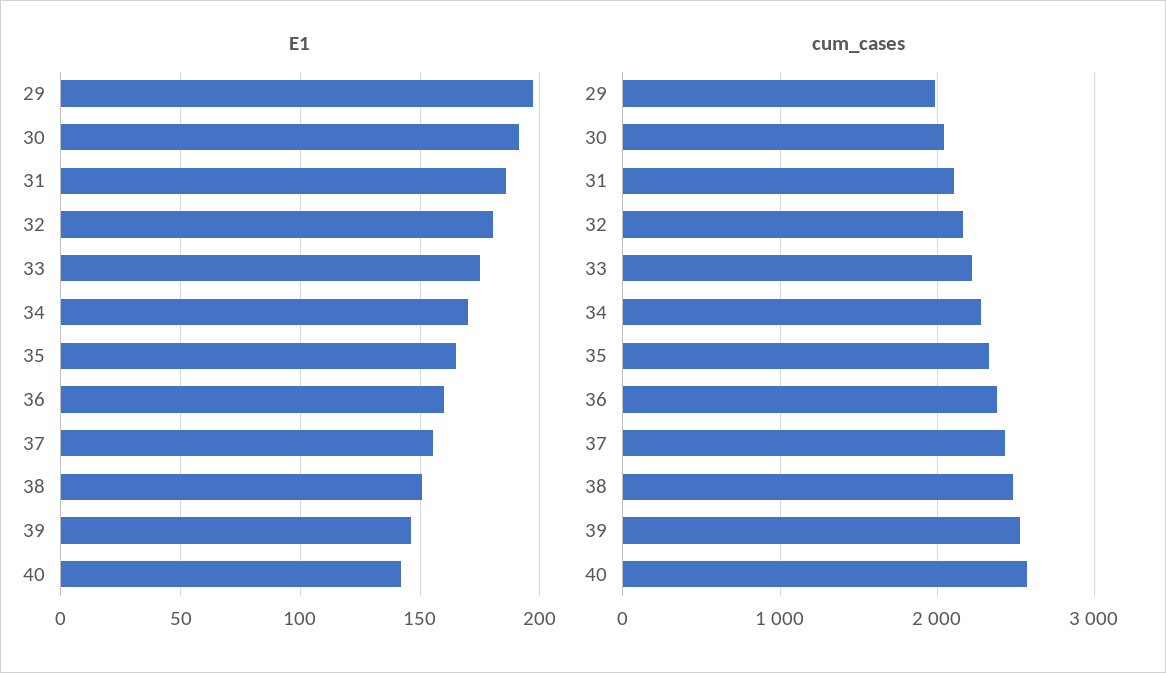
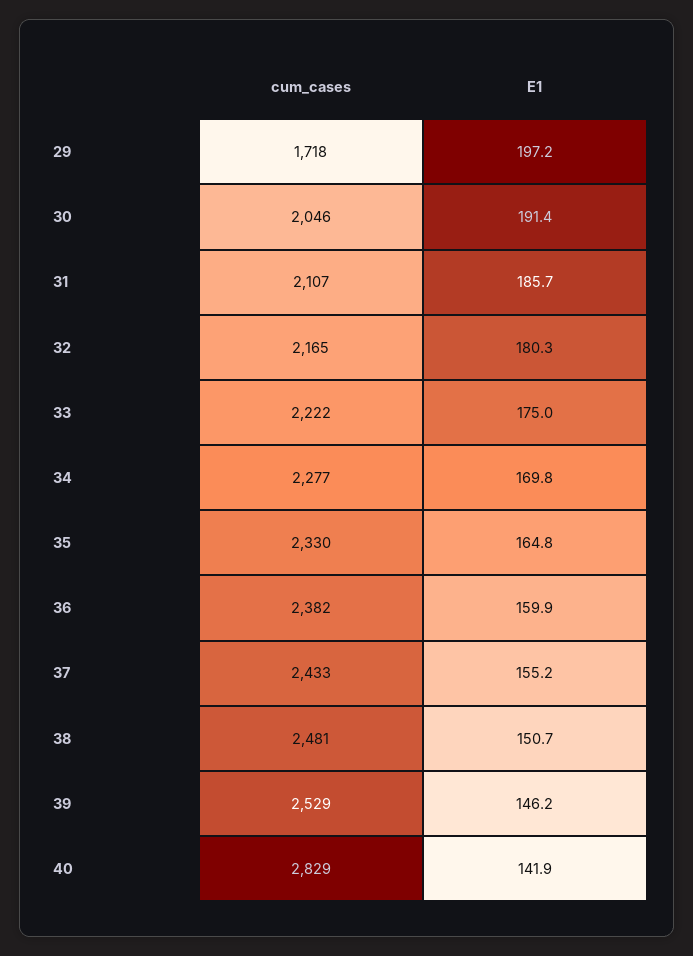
cum_cases, 29: 2000 -> 1718
cum_cases, 40: 2600 -> 2829

